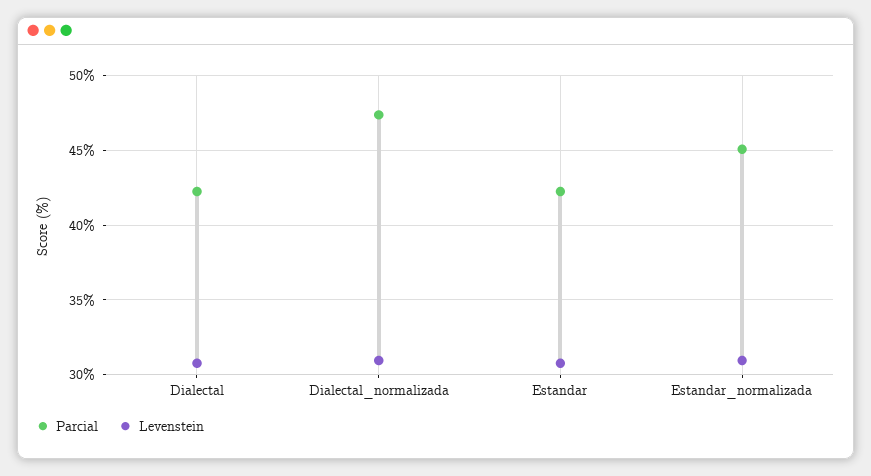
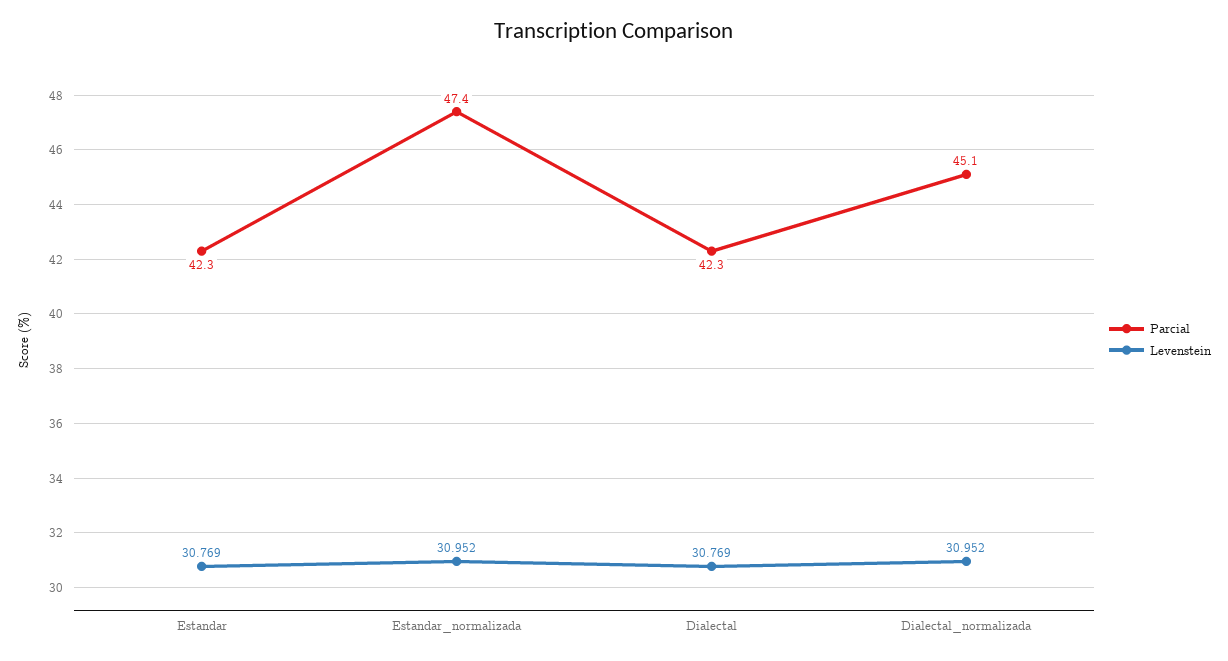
Parcial, Dialectal_normalizada: 47.5 -> 45.1
Parcial, Estandar_normalizada: 45 -> 47.4

